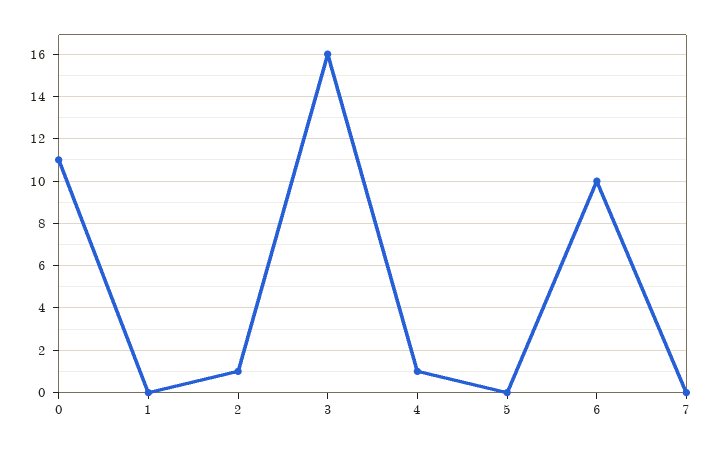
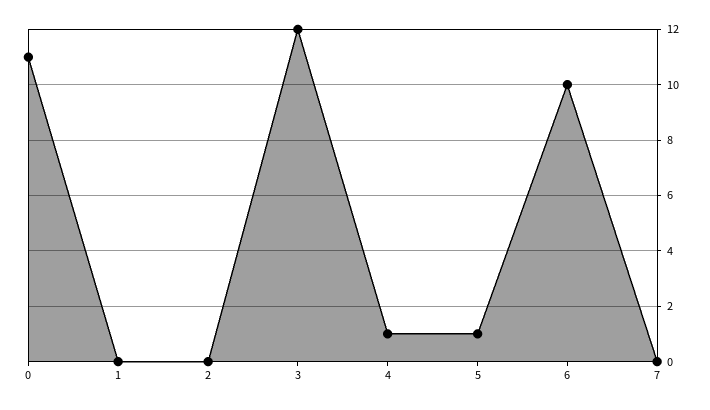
2: 1 -> 0
3: 16 -> 12
5: 0 -> 1

